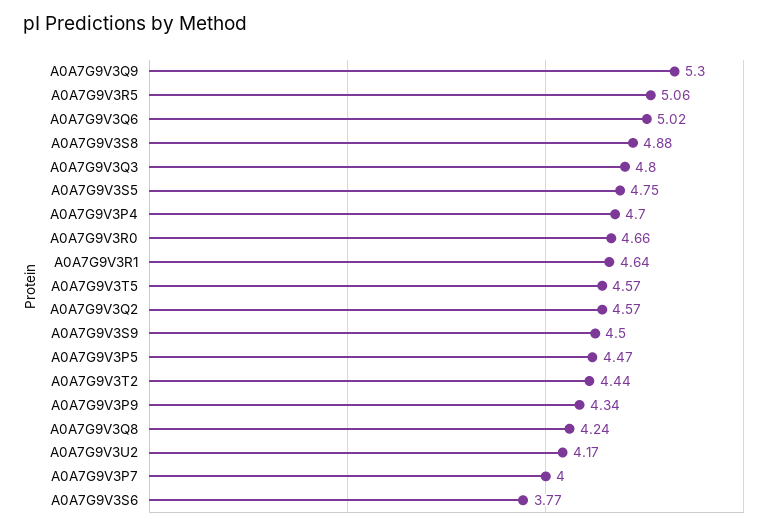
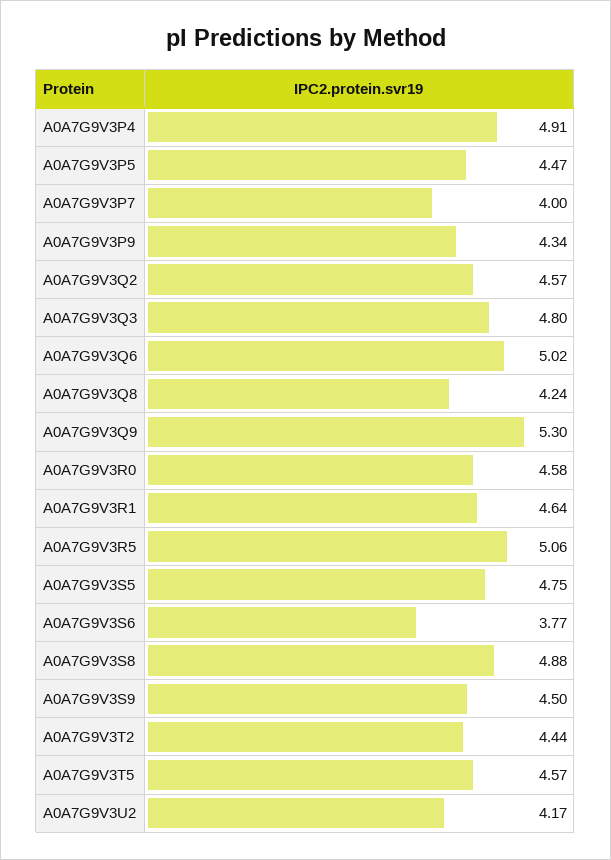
A0A7G9V3P4: 4.7 -> 4.91
A0A7G9V3R0: 4.66 -> 4.58

